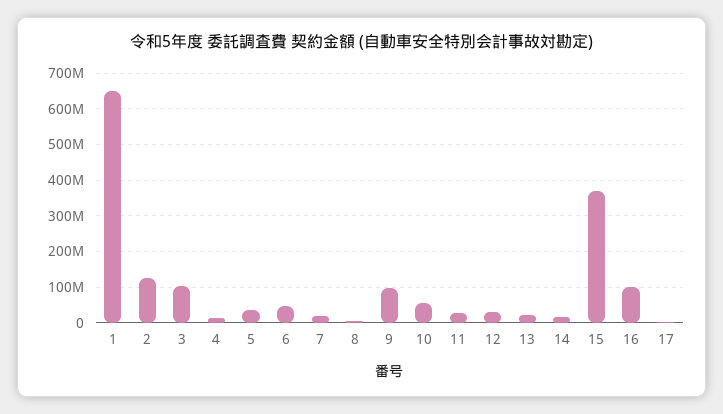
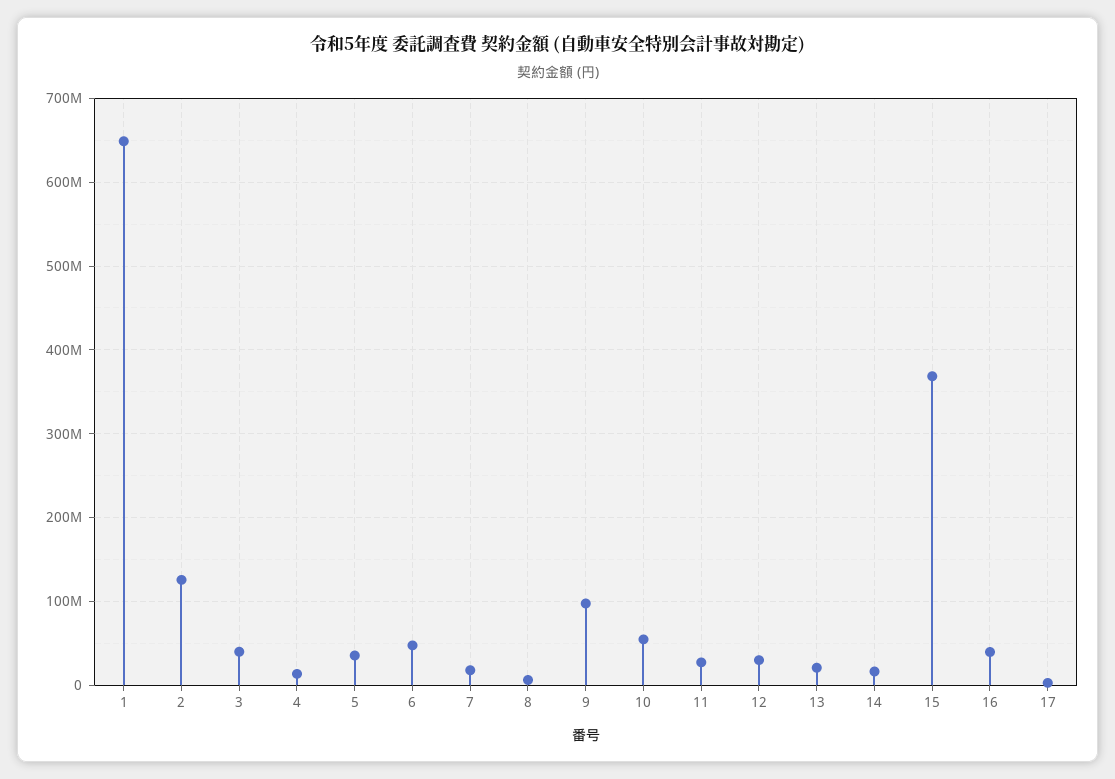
3: 100000000 -> 40000000
16: 100000000 -> 40000000

